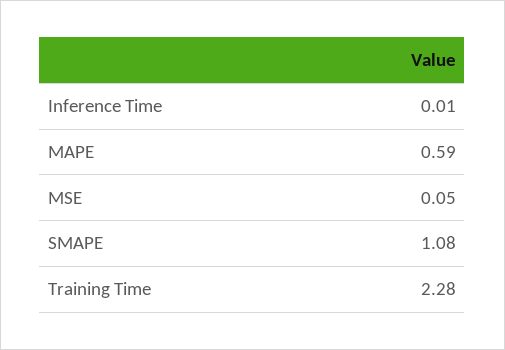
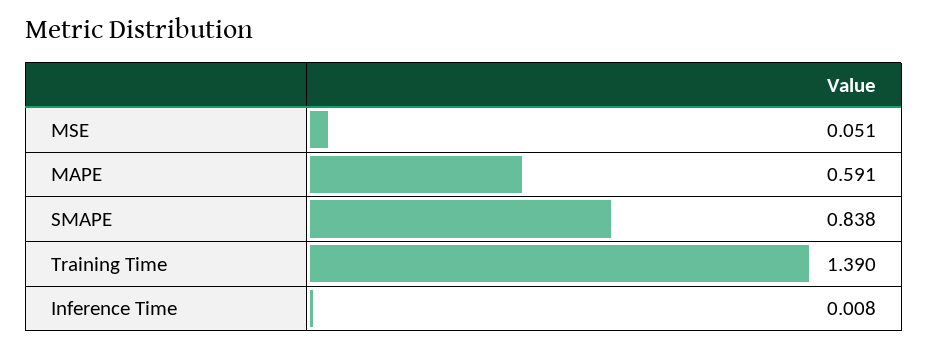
SMAPE: 1.08 -> 0.838
Training Time: 2.28 -> 1.39

